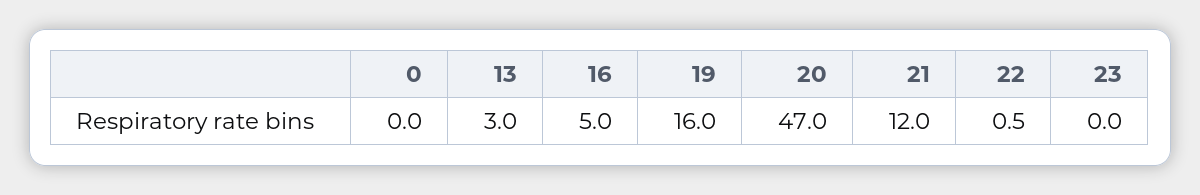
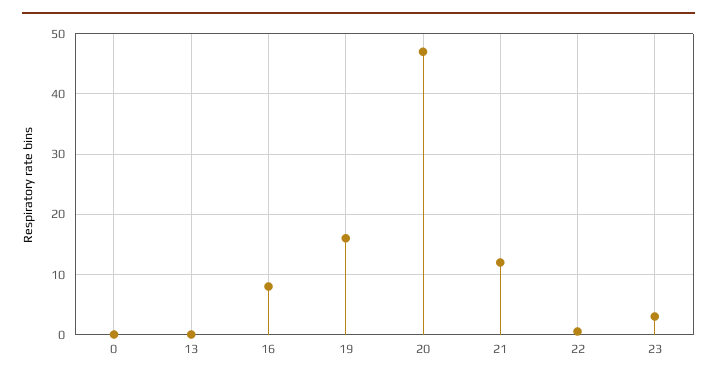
13: 3 -> 0
16: 5 -> 8
23: 0 -> 3

